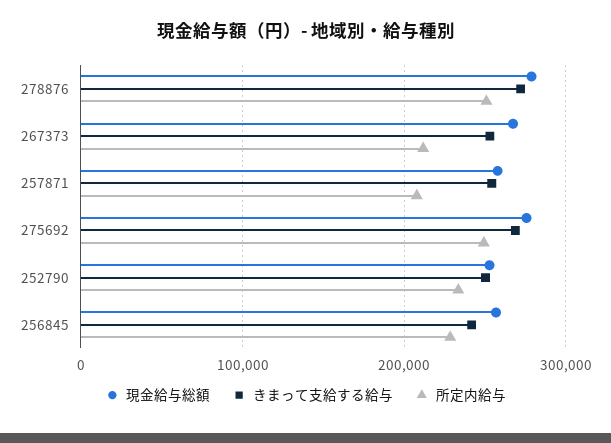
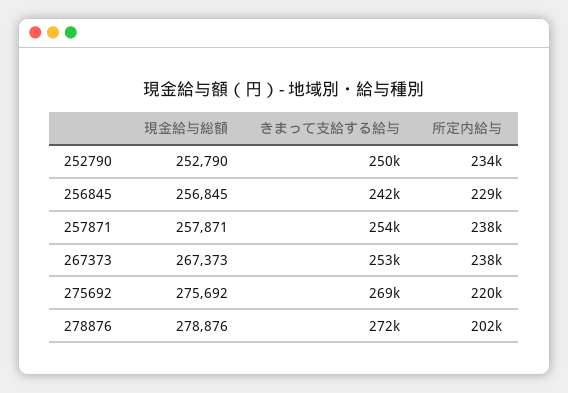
所定内給与, 278876: 250000 -> 202000
所定内給与, 267373: 210000 -> 238000
所定内給与, 257871: 210000 -> 238000
所定内給与, 275692: 250000 -> 220000

